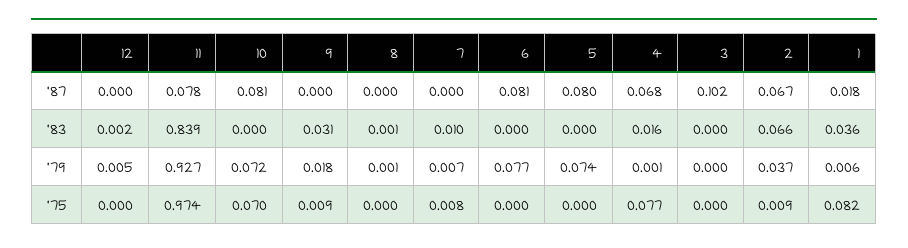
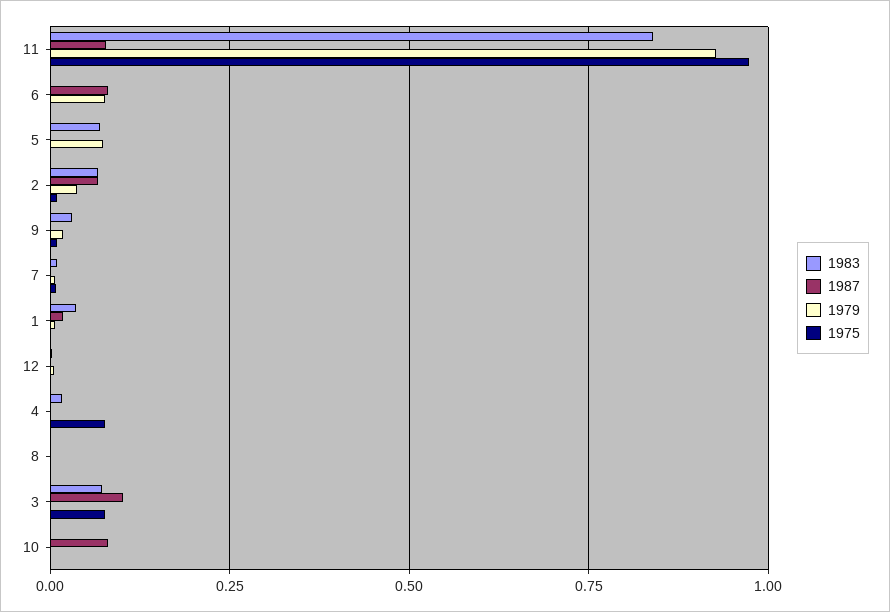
'87, 5: 0.08 -> 0
'87, 4: 0.068 -> 0
'83, 5: 0 -> 0.075
'83, 3: 0 -> 0.075
'79, 10: 0.072 -> 0
'75, 10: 0.07 -> 0
'75, 3: 0 -> 0.075
'75, 1: 0.082 -> 0

